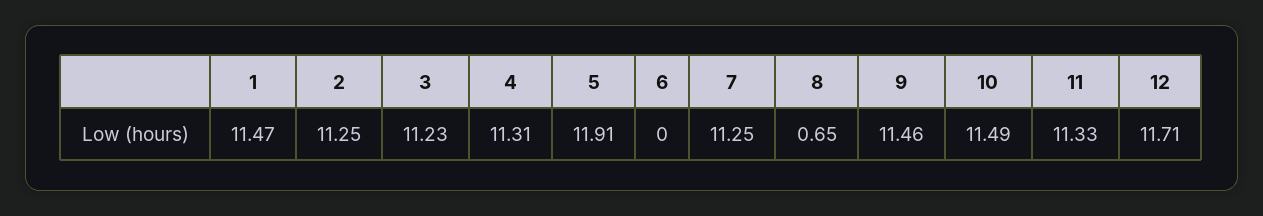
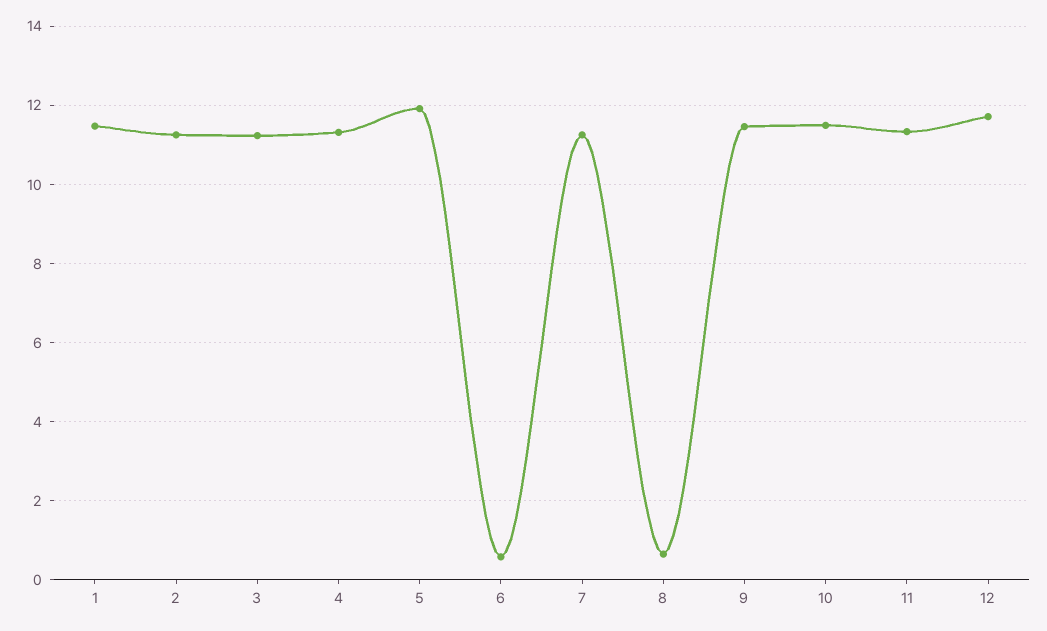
6: 0 -> 0.6

